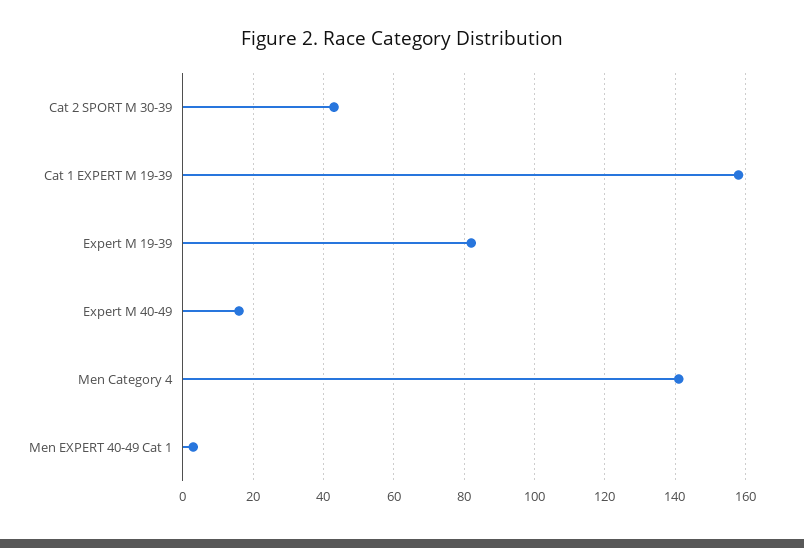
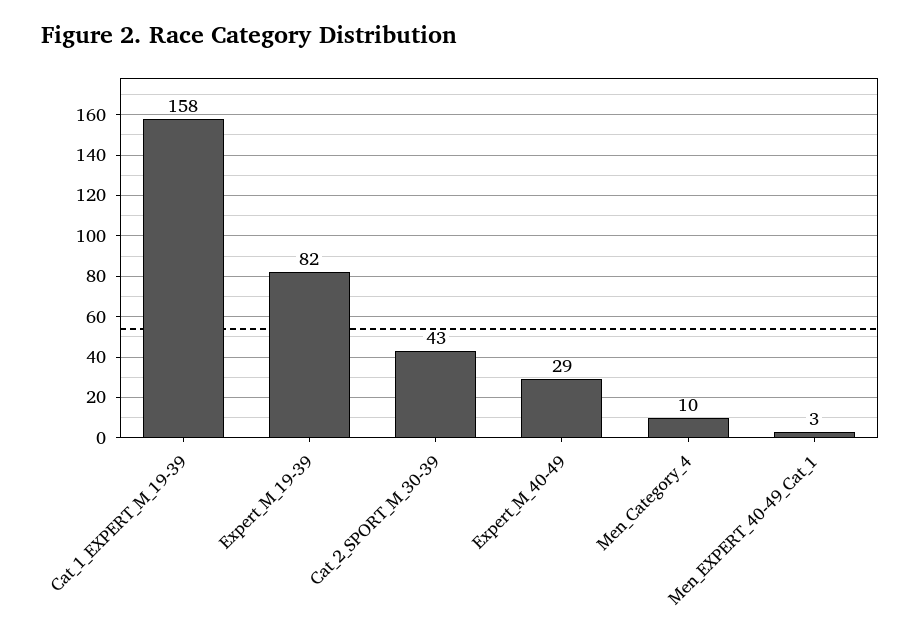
Expert M 40-49: 15 -> 29
Men Category 4: 140 -> 10

